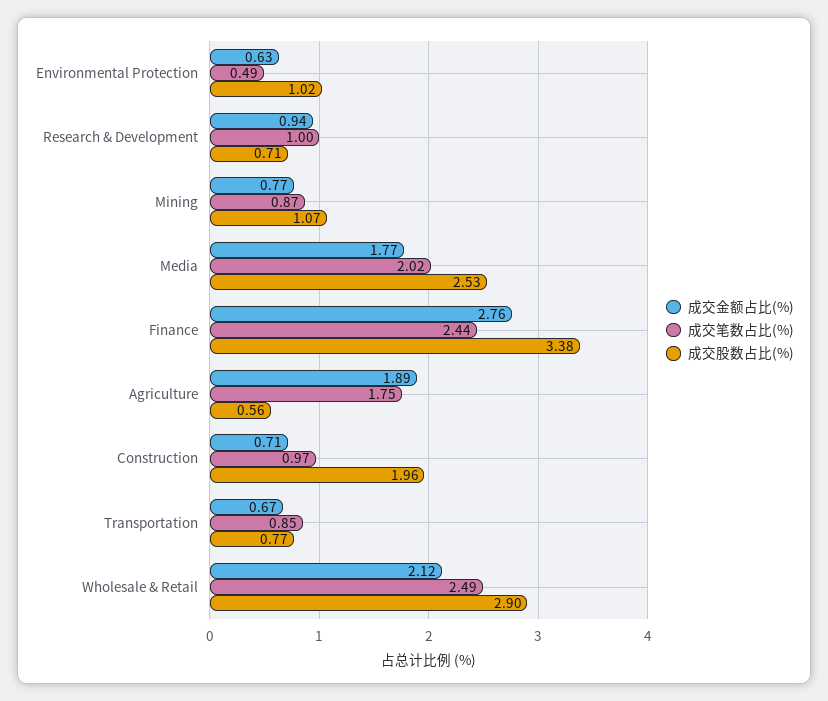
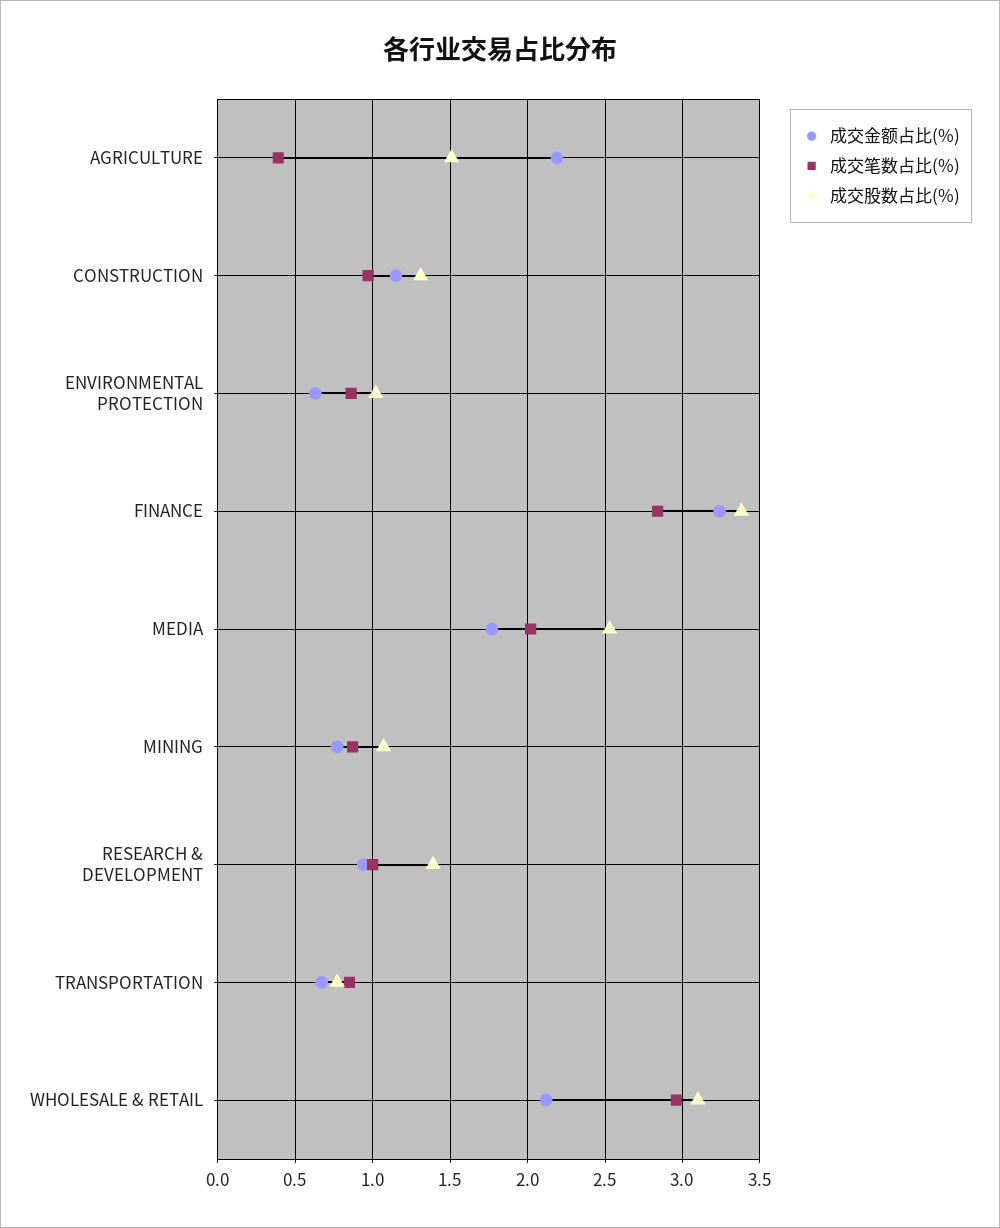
成交笔数占比(%), Environmental Protection: 0.49 -> 0.85
成交股数占比(%), Research & Development: 0.71 -> 1.4
成交金额占比(%), Finance: 2.76 -> 3.25
成交笔数占比(%), Finance: 2.44 -> 2.85
成交金额占比(%), Agriculture: 1.89 -> 2.2
成交笔数占比(%), Agriculture: 1.75 -> 0.4
成交股数占比(%), Agriculture: 0.56 -> 1.5
成交金额占比(%), Construction: 0.71 -> 1.15
成交股数占比(%), Construction: 1.96 -> 1.3
成交笔数占比(%), Wholesale & Retail: 2.49 -> 2.95
成交股数占比(%), Wholesale & Retail: 2.9 -> 3.1

